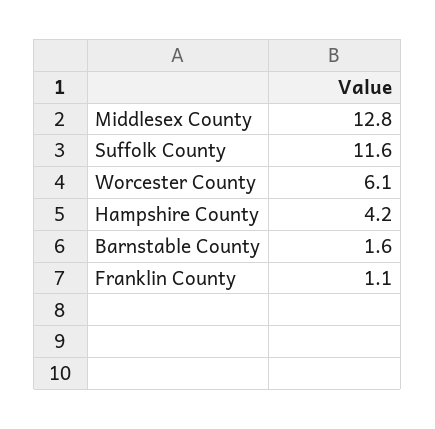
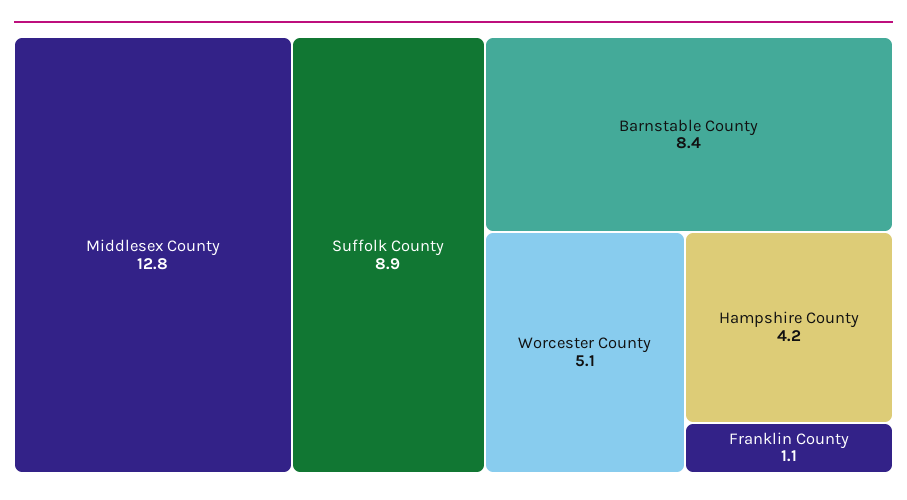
Suffolk County: 11.6 -> 8.9
Worcester County: 6.1 -> 5.1
Barnstable County: 1.6 -> 8.4

